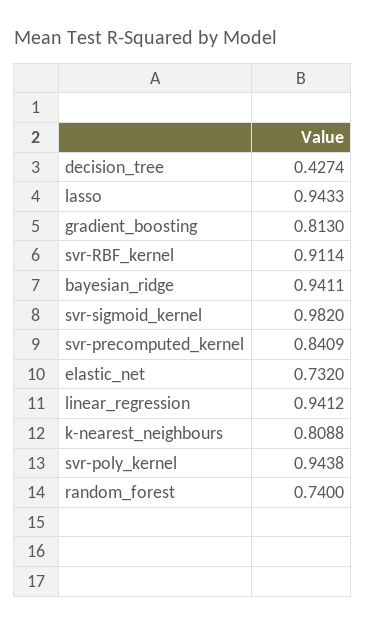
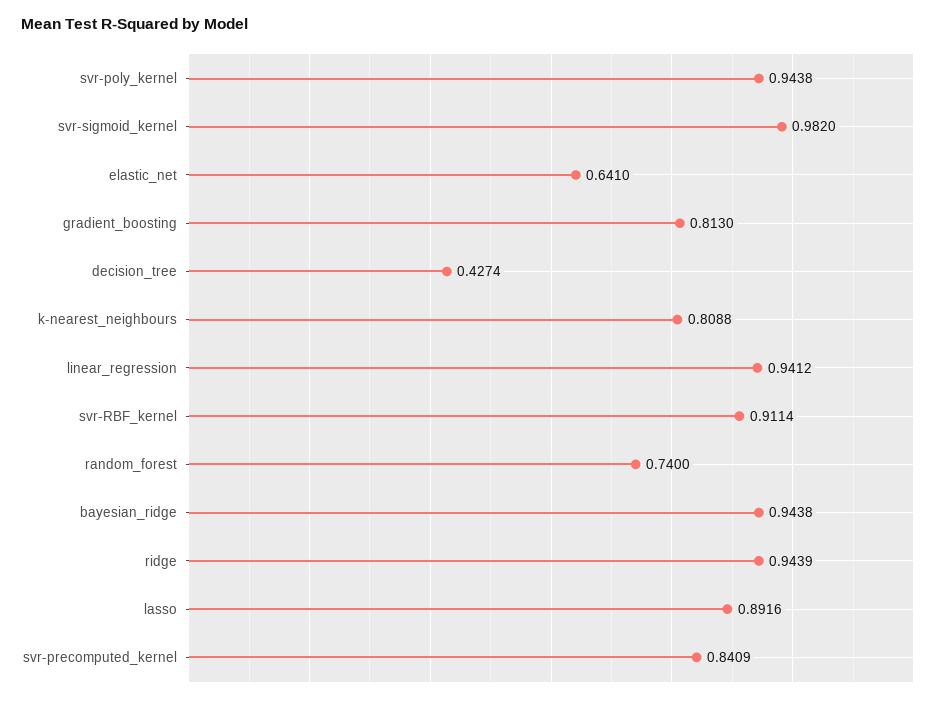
lasso: 0.9433 -> 0.8916
bayesian_ridge: 0.9411 -> 0.9438
elastic_net: 0.732 -> 0.641
ridge: none -> 0.9439

